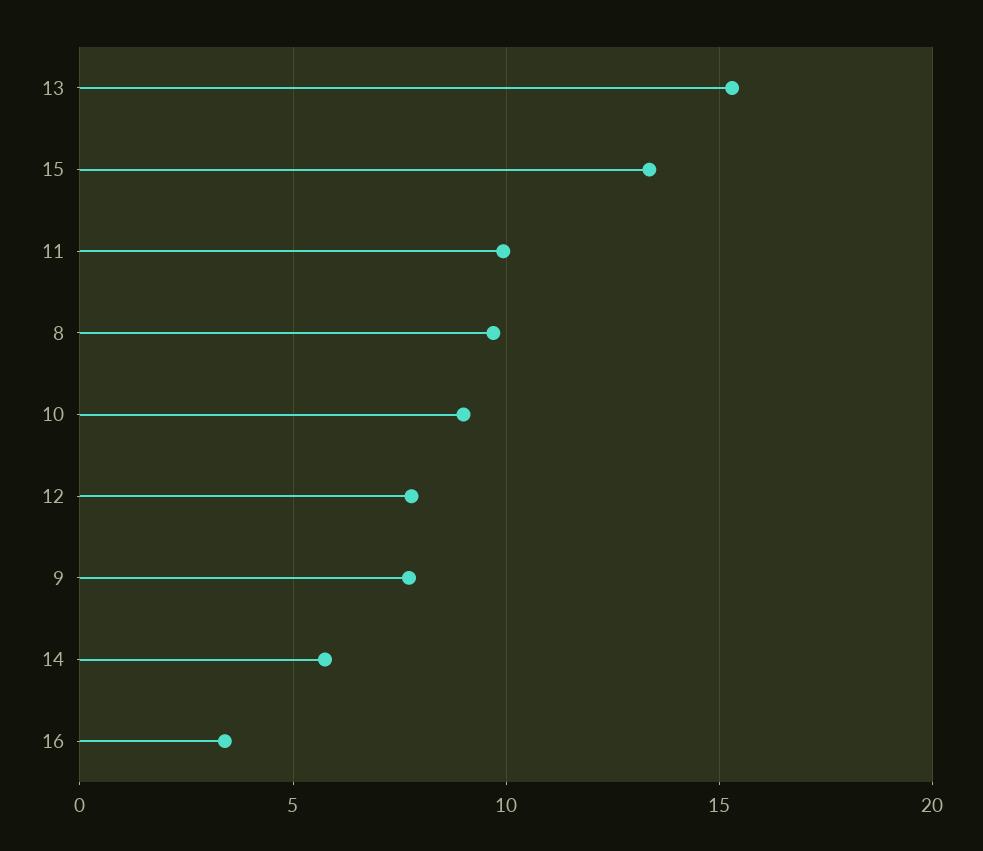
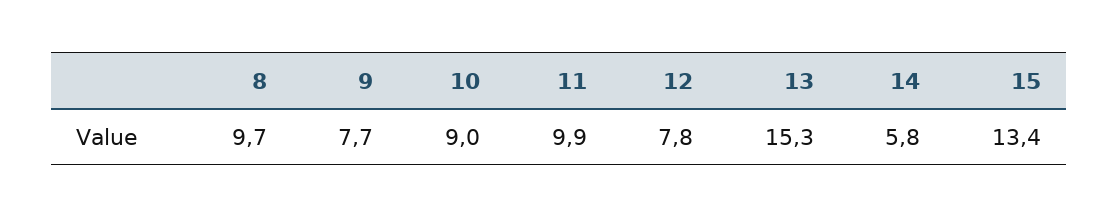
16: 3.5 -> none

